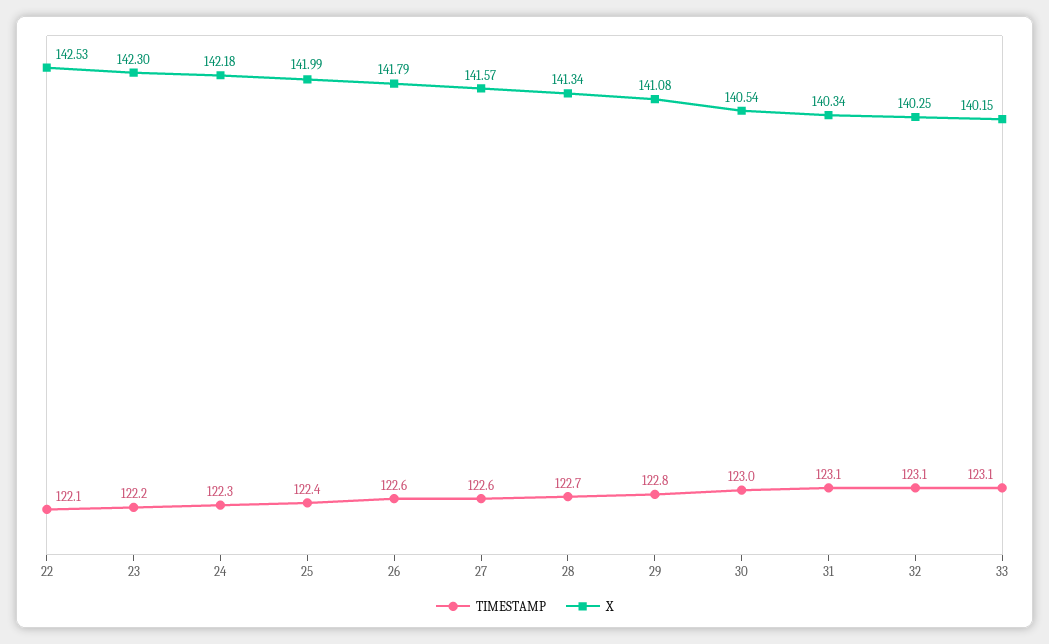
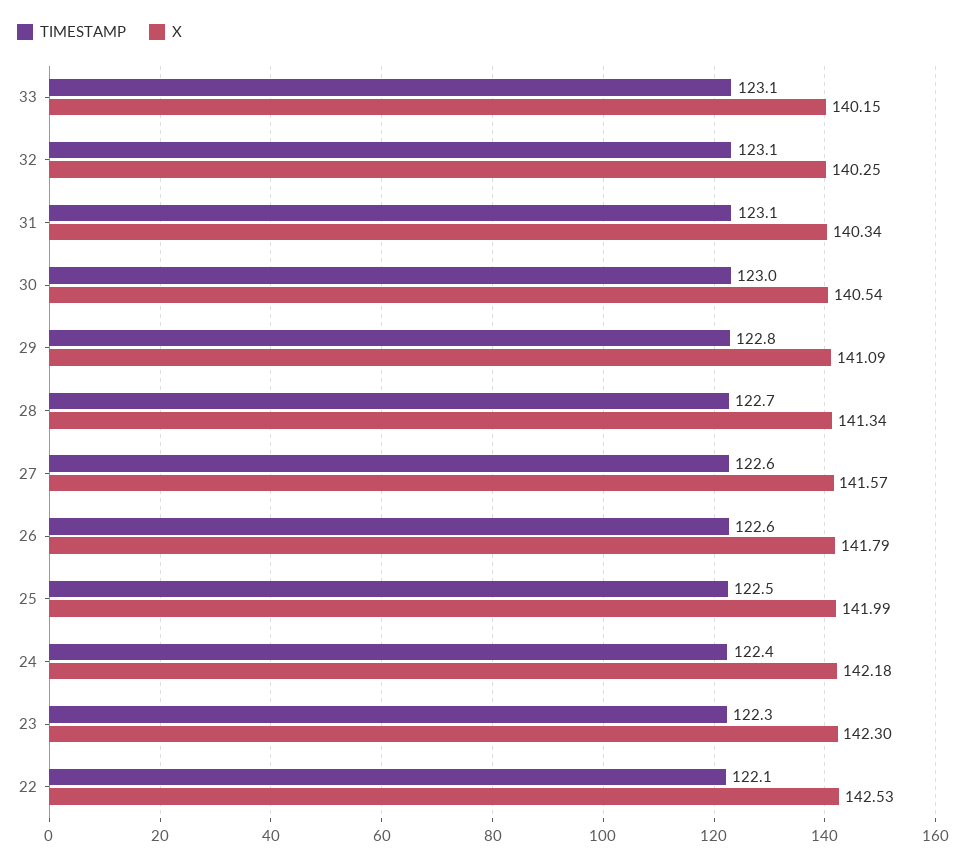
TIMESTAMP, 23: 122.2 -> 122.3
TIMESTAMP, 24: 122.3 -> 122.4
TIMESTAMP, 25: 122.4 -> 122.5
X, 29: 141.08 -> 141.09

